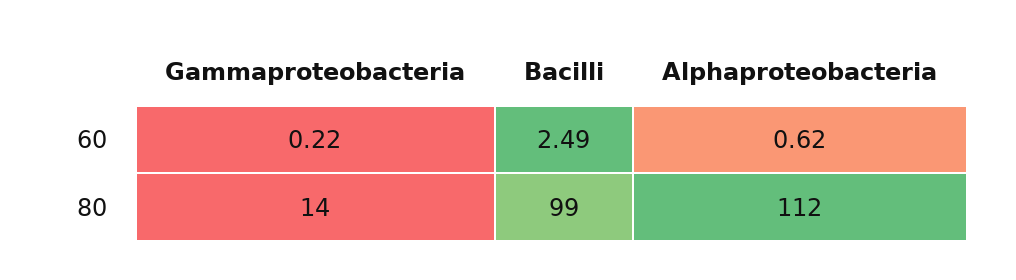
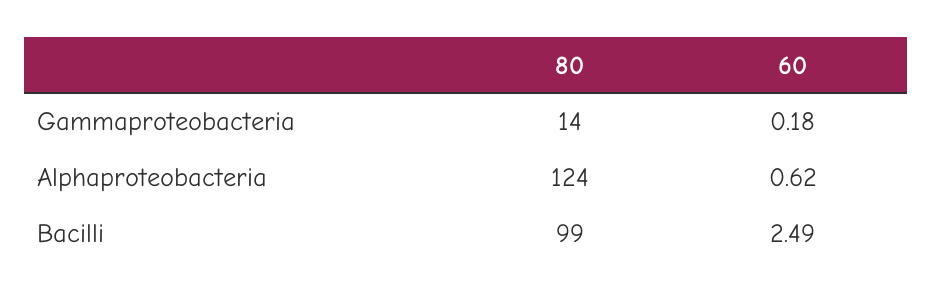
Gammaproteobacteria, 60: 0.22 -> 0.18
Alphaproteobacteria, 80: 112 -> 124

